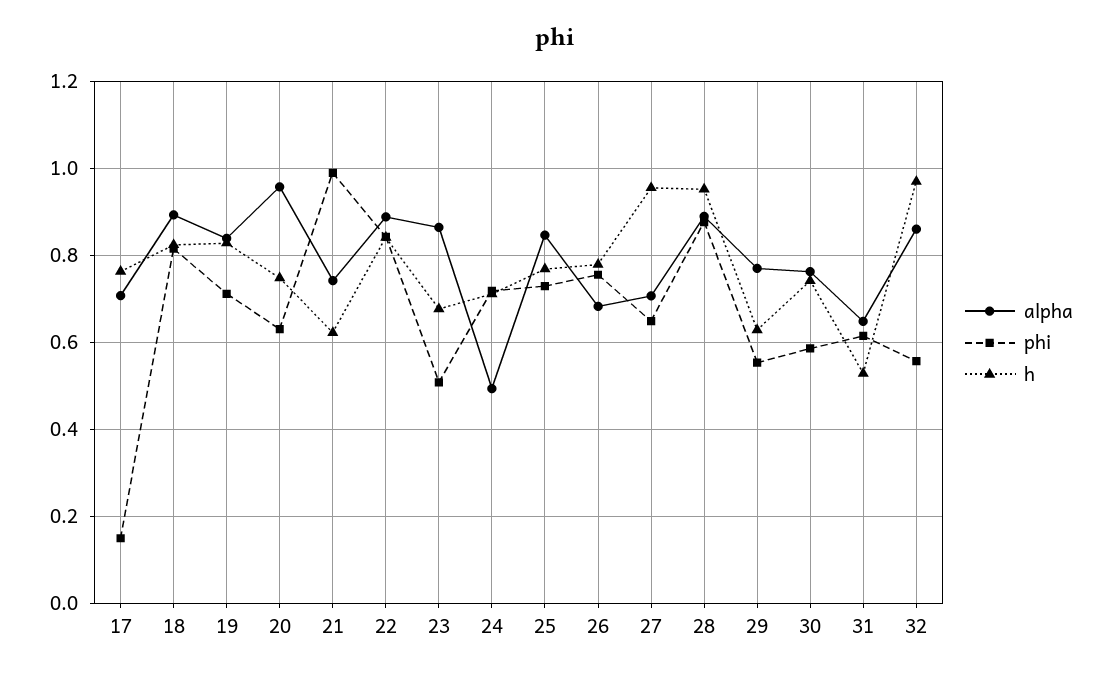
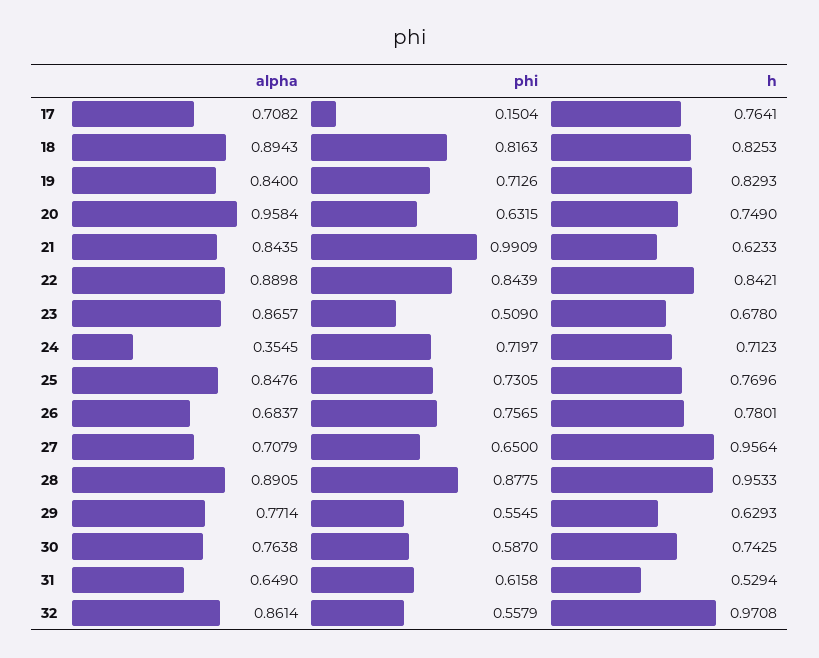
alpha, 21: 0.74 -> 0.8435
alpha, 24: 0.5 -> 0.3545

